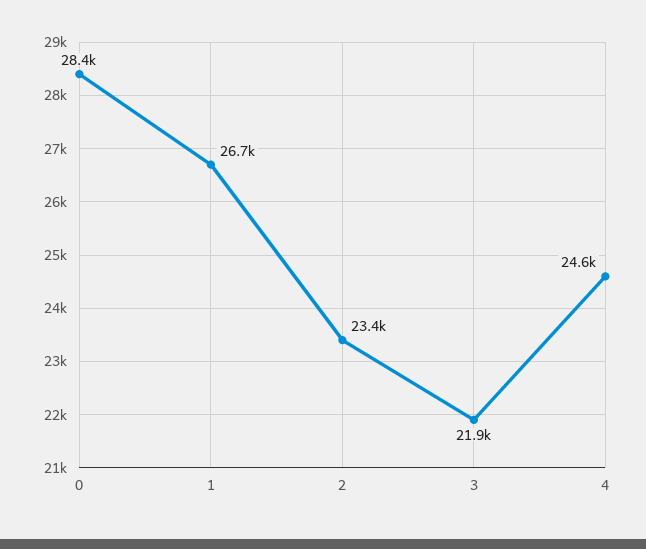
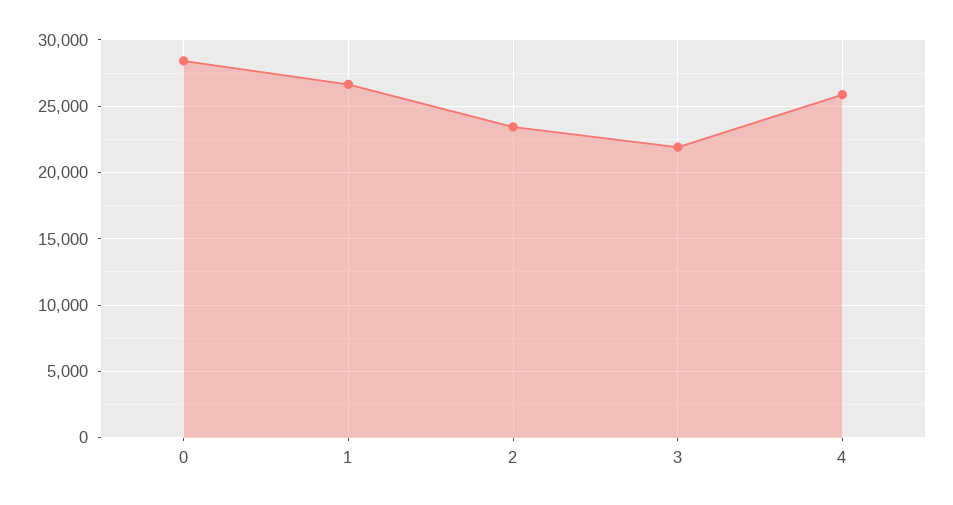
4: 24600 -> 26000

